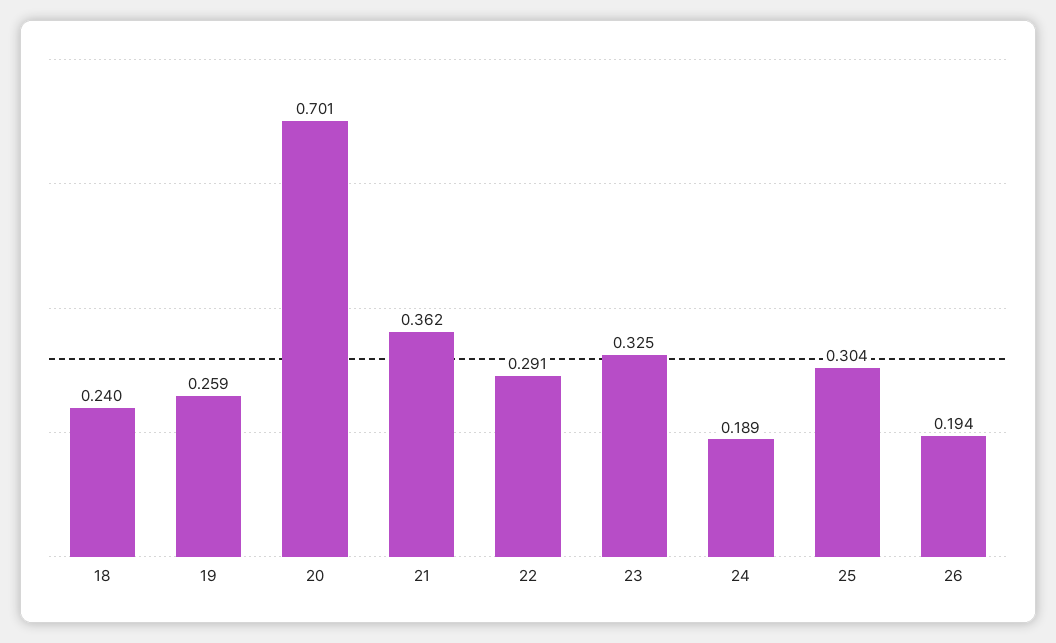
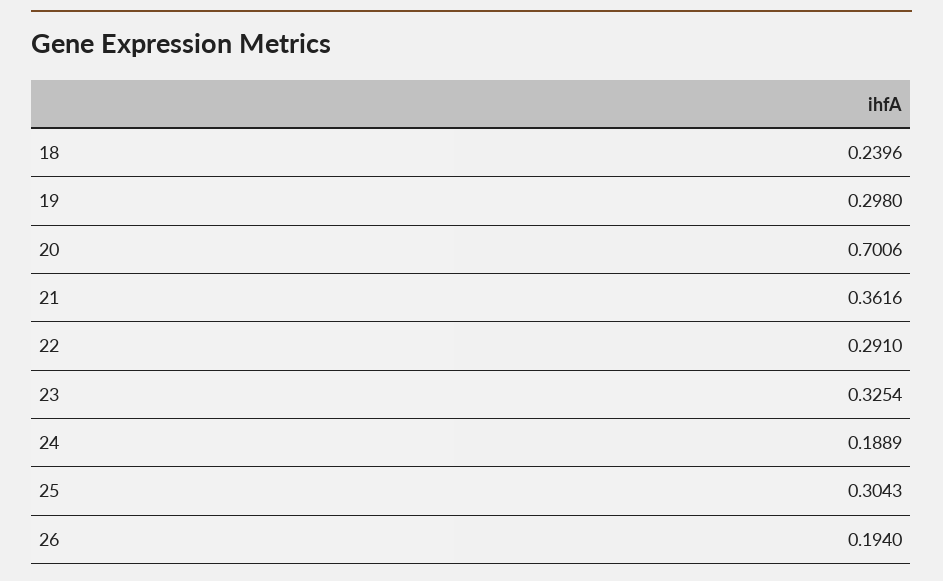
19: 0.259 -> 0.298

